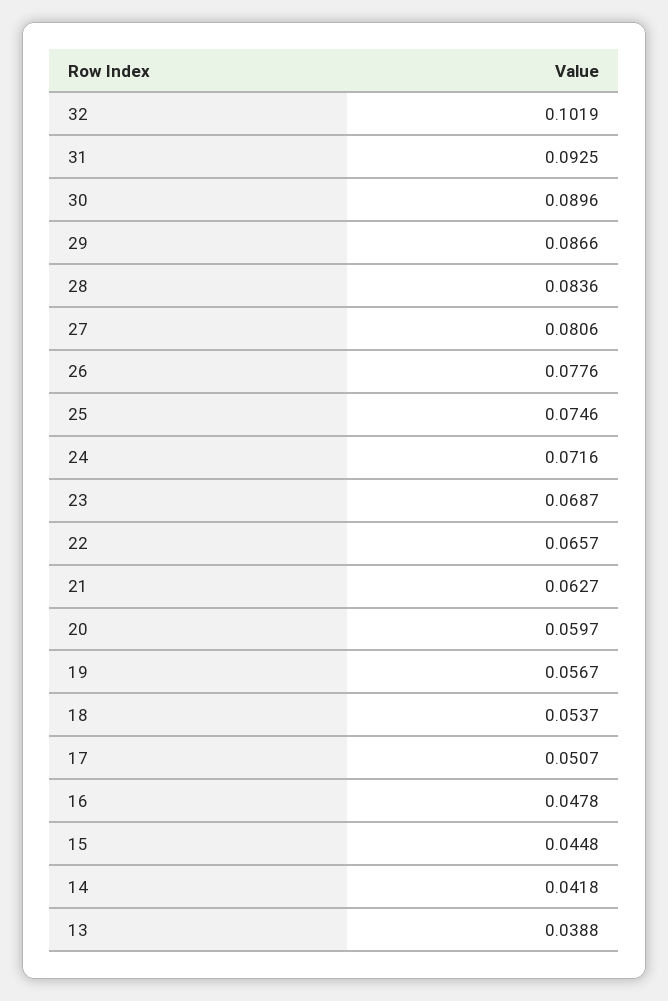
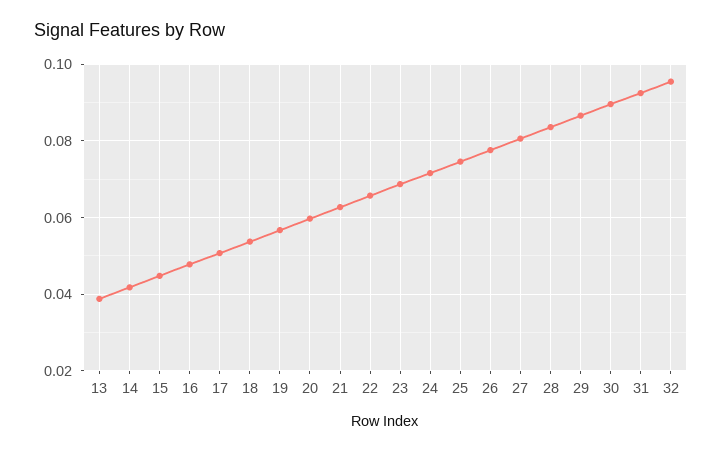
32: 0.1019 -> 0.096

